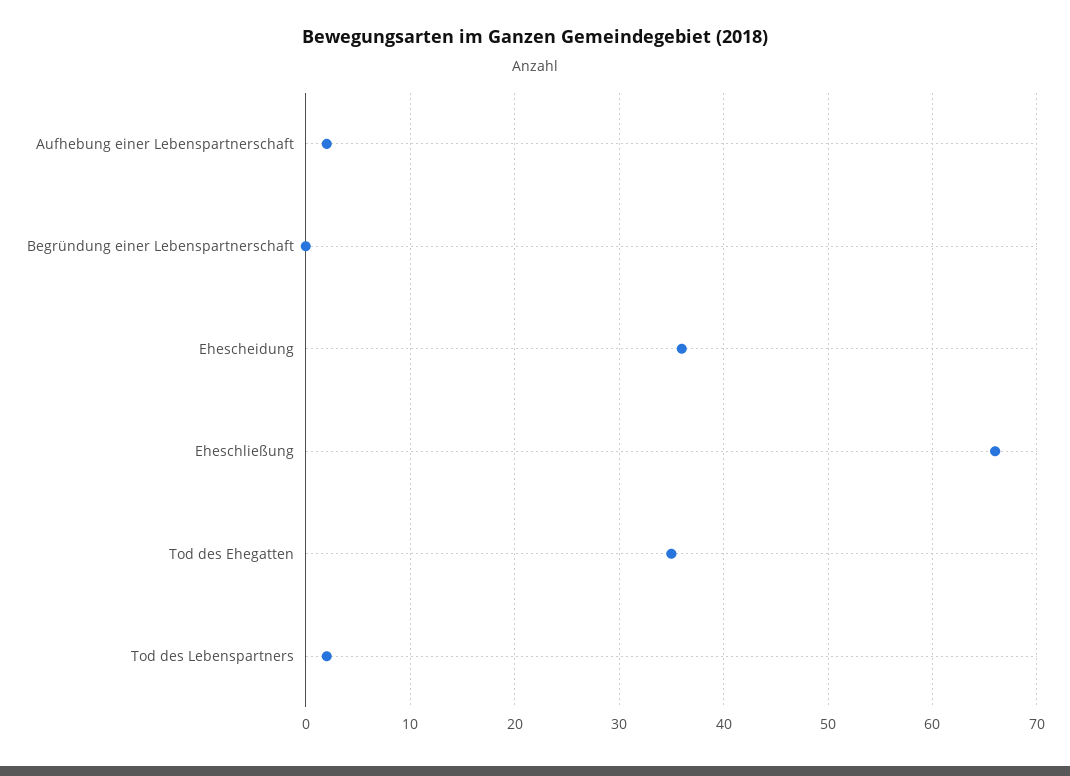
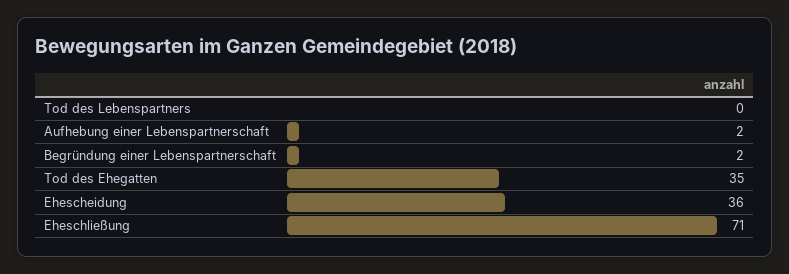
Begründung einer Lebenspartnerschaft: 0 -> 2
Eheschließung: 66 -> 71
Tod des Lebenspartners: 2 -> 0

